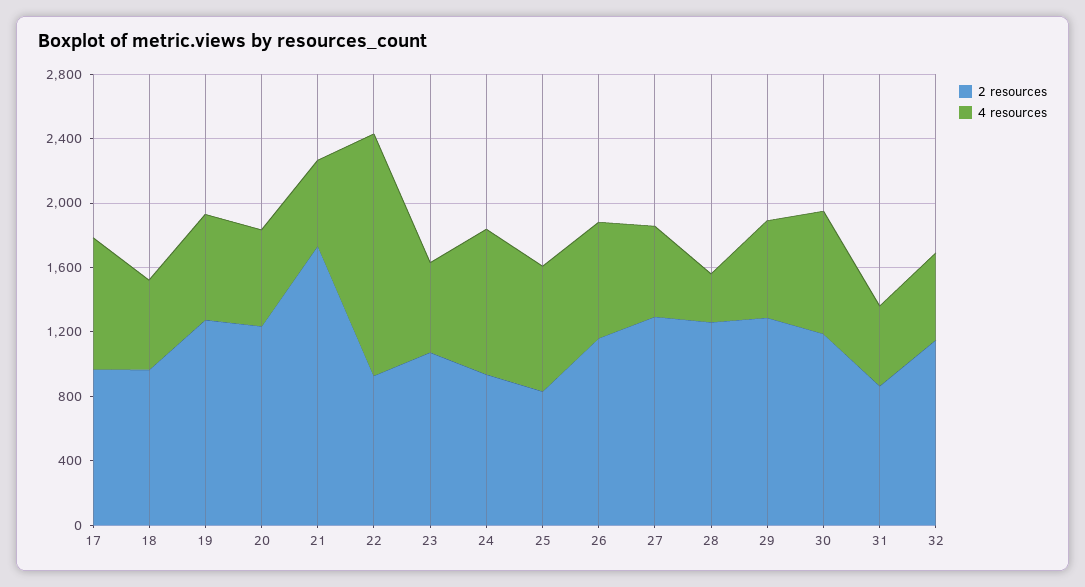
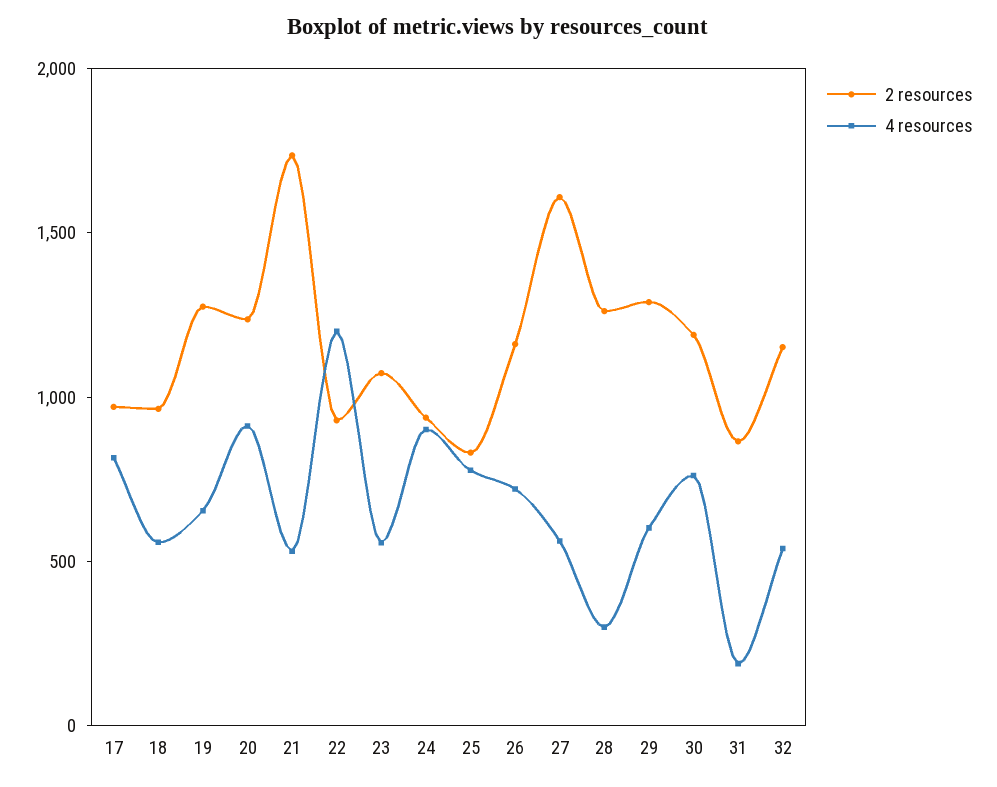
4 resources, 20: 600 -> 900
4 resources, 22: 1500 -> 1200
2 resources, 27: 1300 -> 1600
4 resources, 31: 500 -> 200

